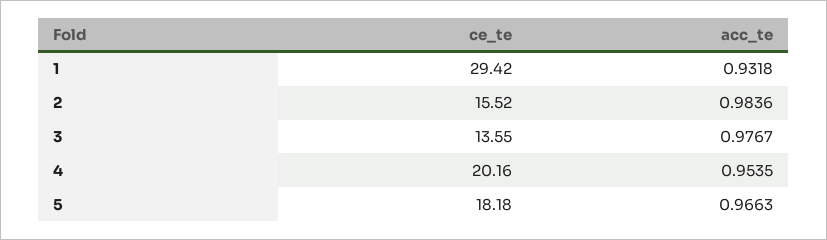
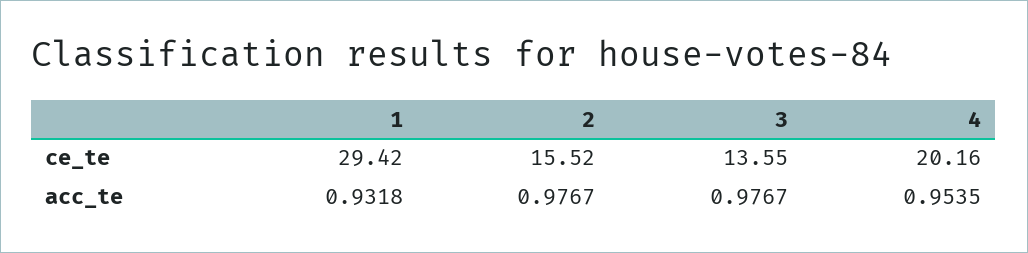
acc_te, 2: 0.9836 -> 0.9767
ce_te, 5: 18.18 -> none
acc_te, 5: 0.9663 -> none

